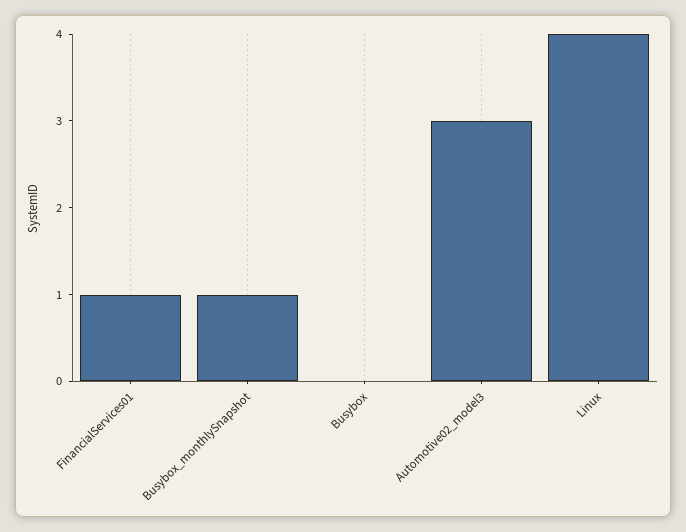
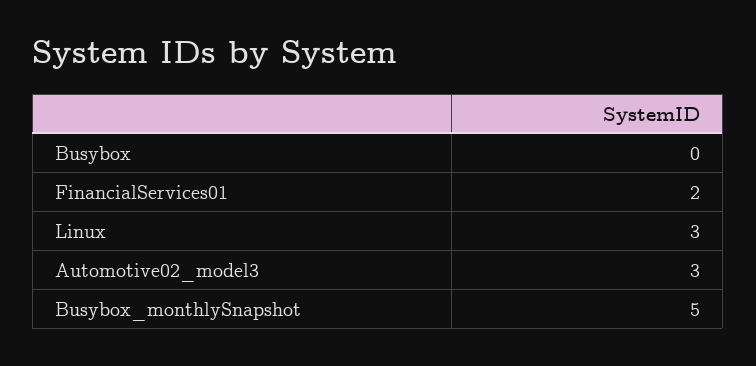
FinancialServices01: 1 -> 2
Busybox_monthlySnapshot: 1 -> 5
Linux: 4 -> 3

